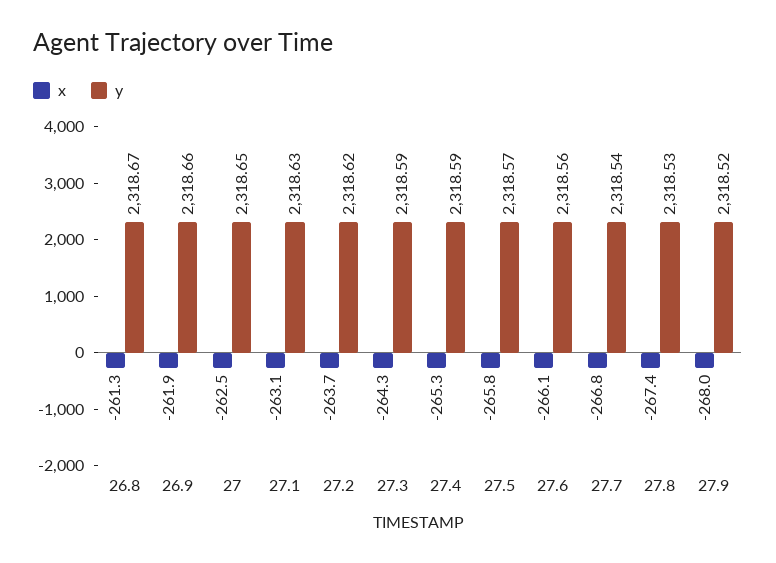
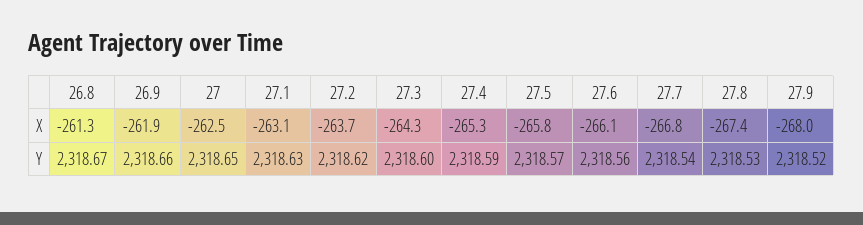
y, 27.3: 2318.59 -> 2318.6

